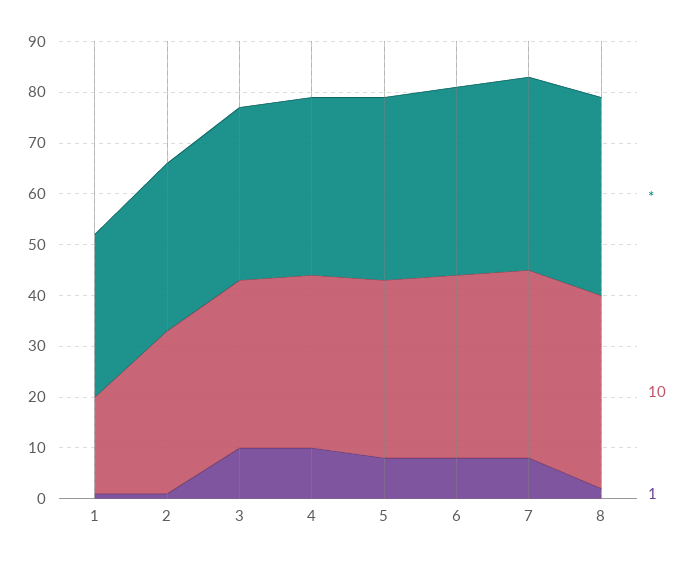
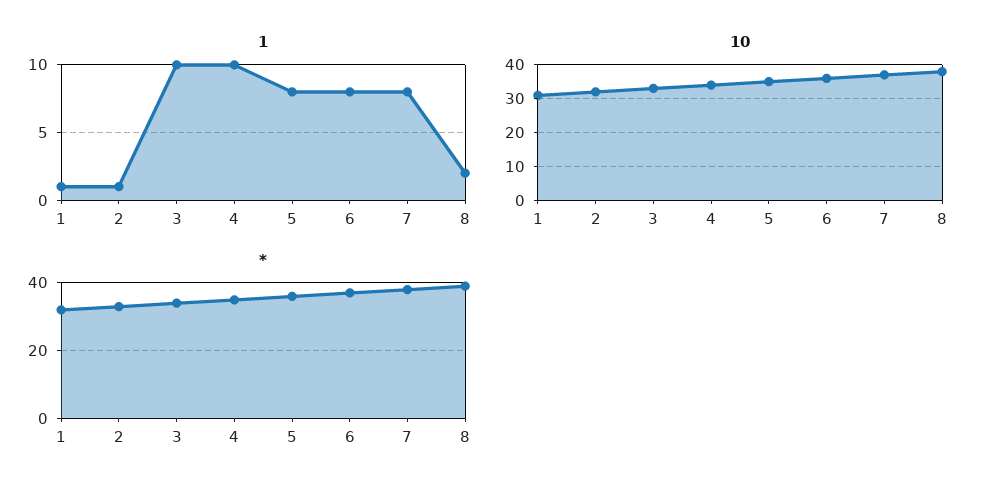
10, 1: 20 -> 30

